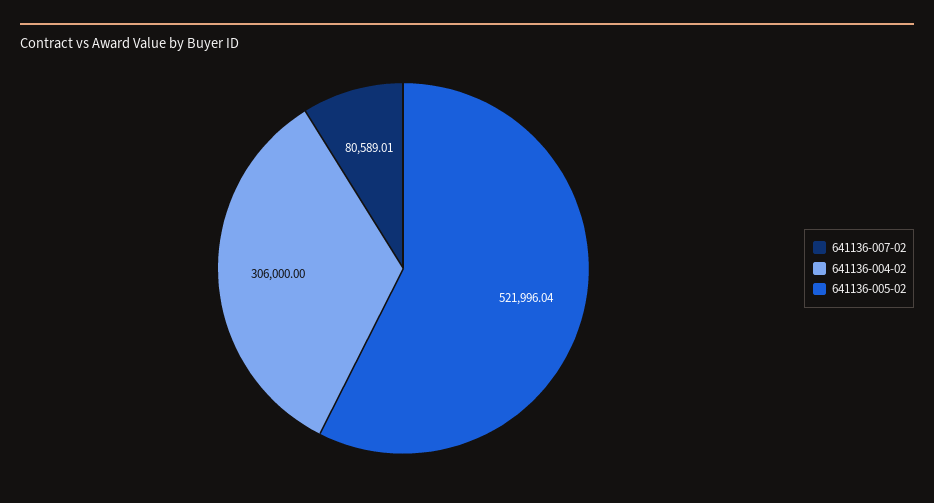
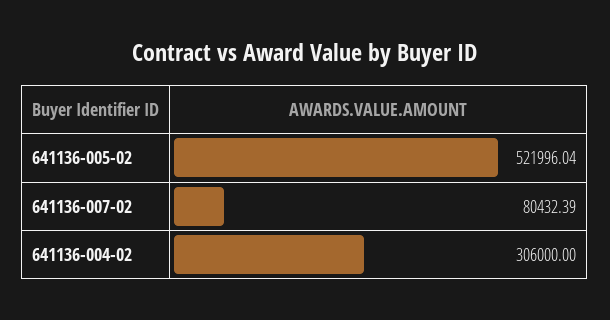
641136-007-02: 80589.01 -> 80432.39

